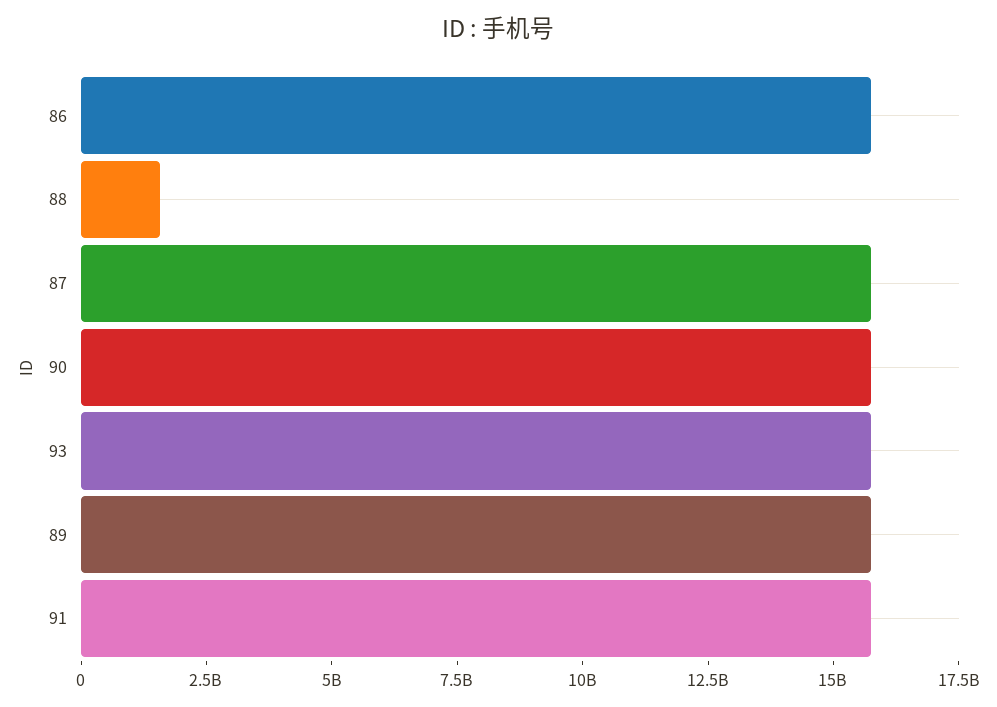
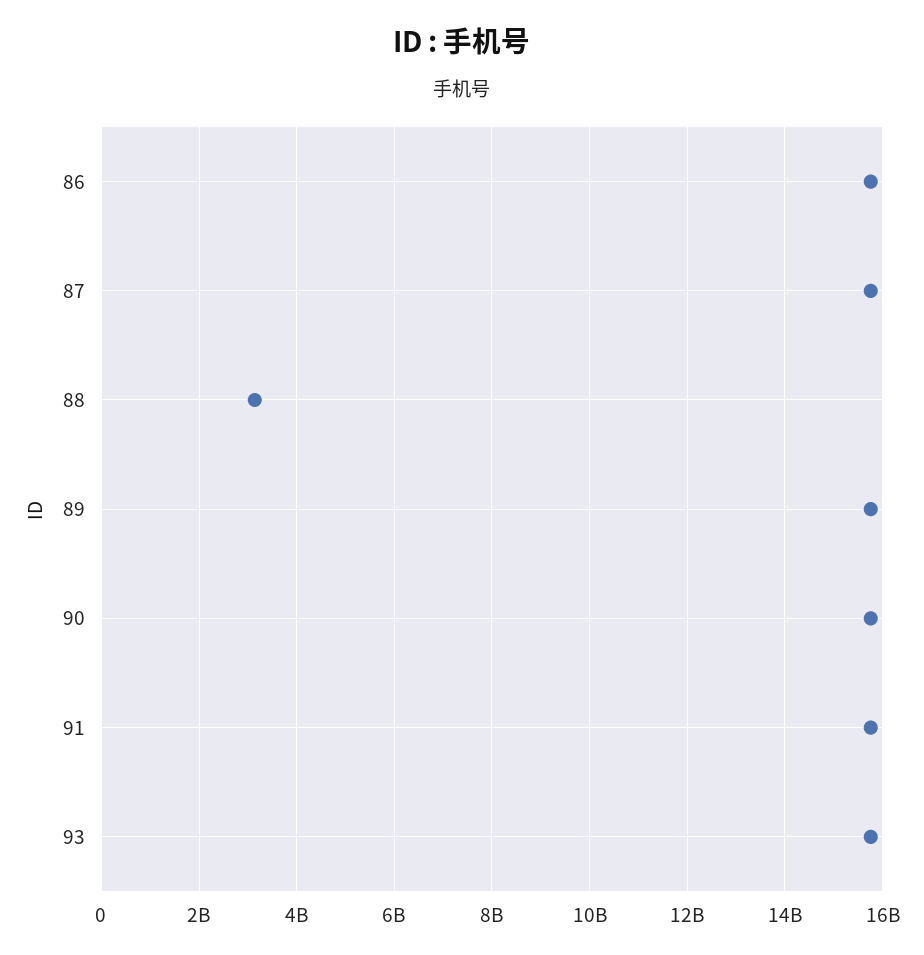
88: 1500000000 -> 3200000000

